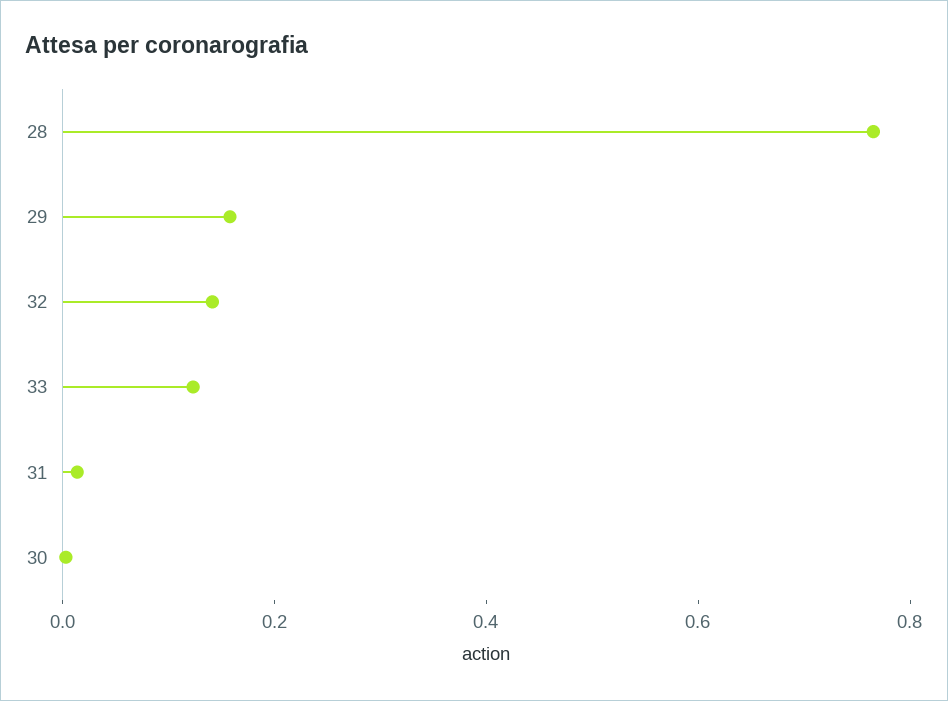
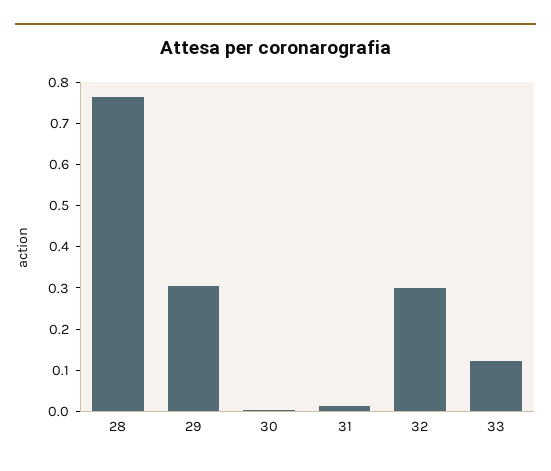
29: 0.15 -> 0.3
32: 0.15 -> 0.3

